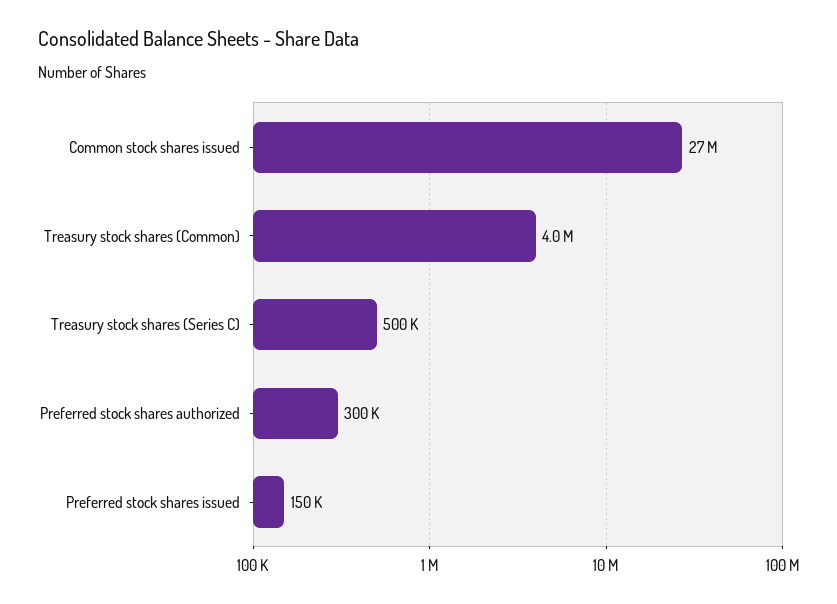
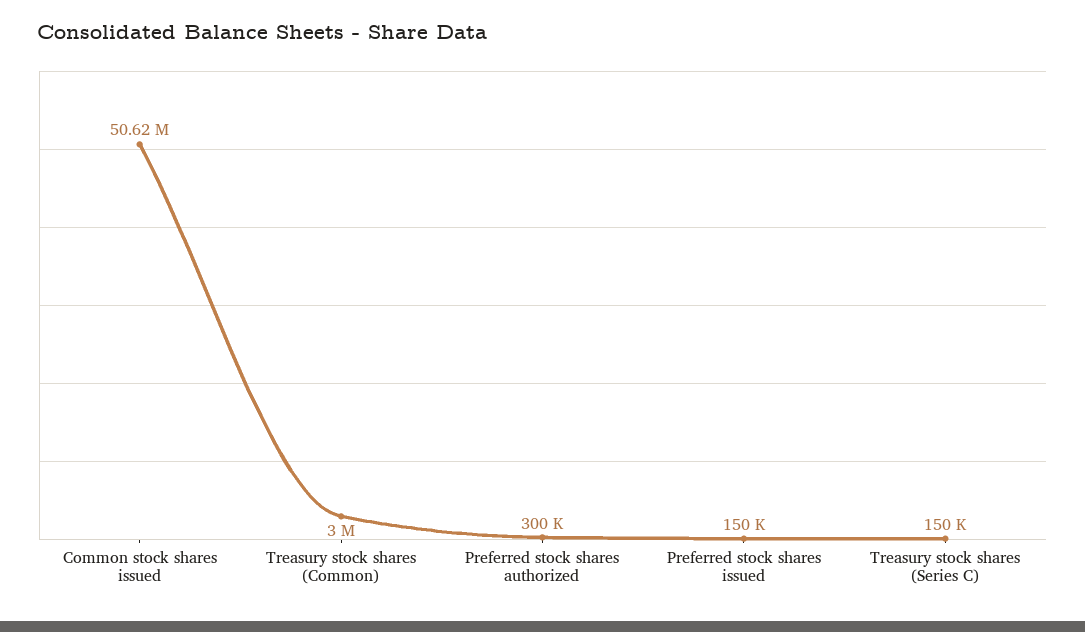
Common stock shares issued: 27000000 -> 50620000
Treasury stock shares (Common): 4000000 -> 3000000
Treasury stock shares (Series C): 500000 -> 150000

